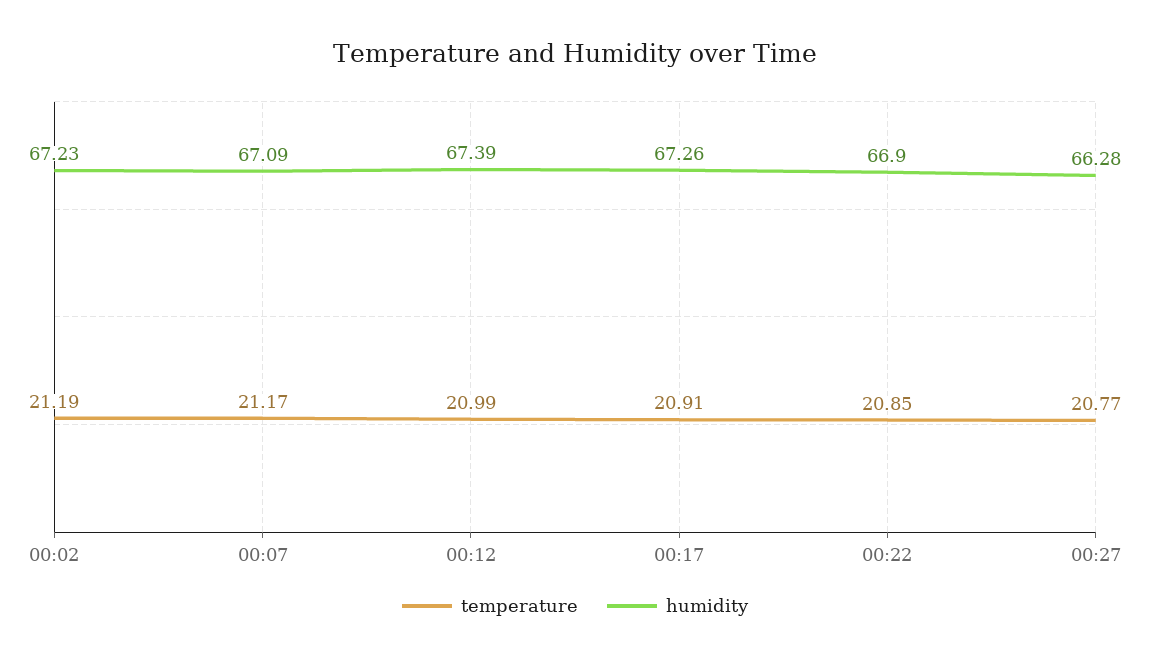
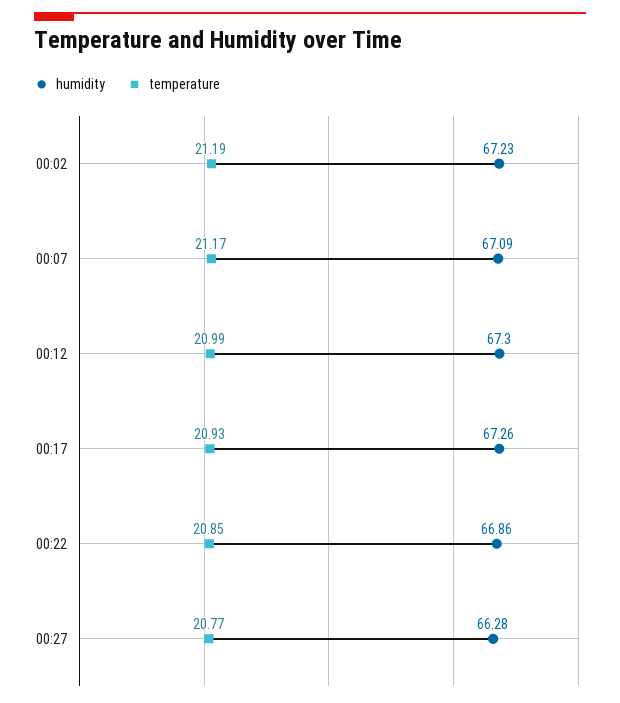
humidity, 00:12: 67.39 -> 67.3
temperature, 00:17: 20.91 -> 20.93
humidity, 00:22: 66.9 -> 66.86

